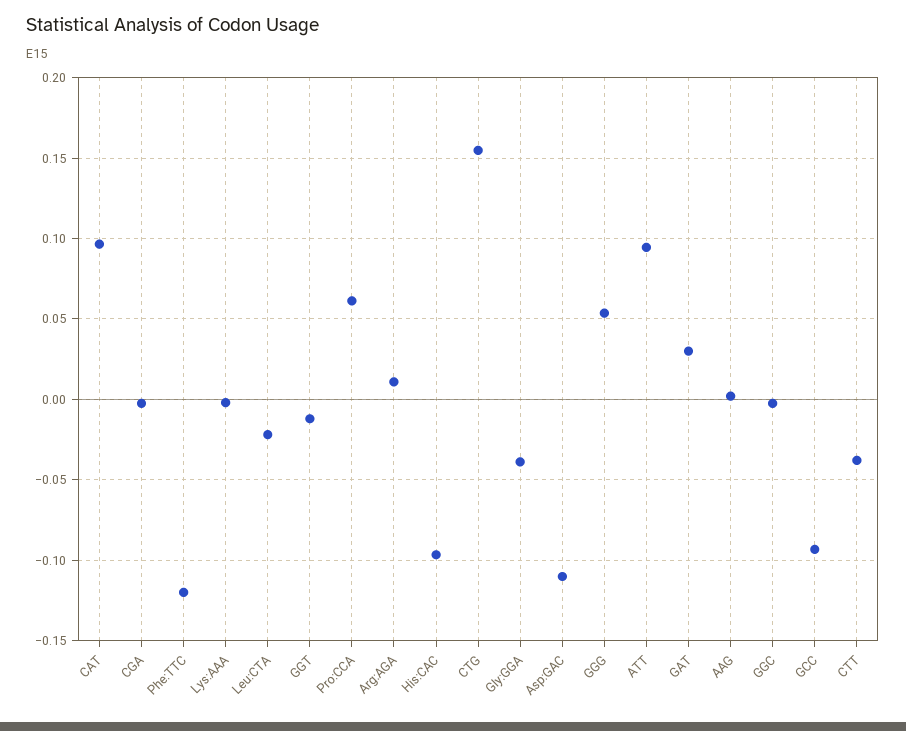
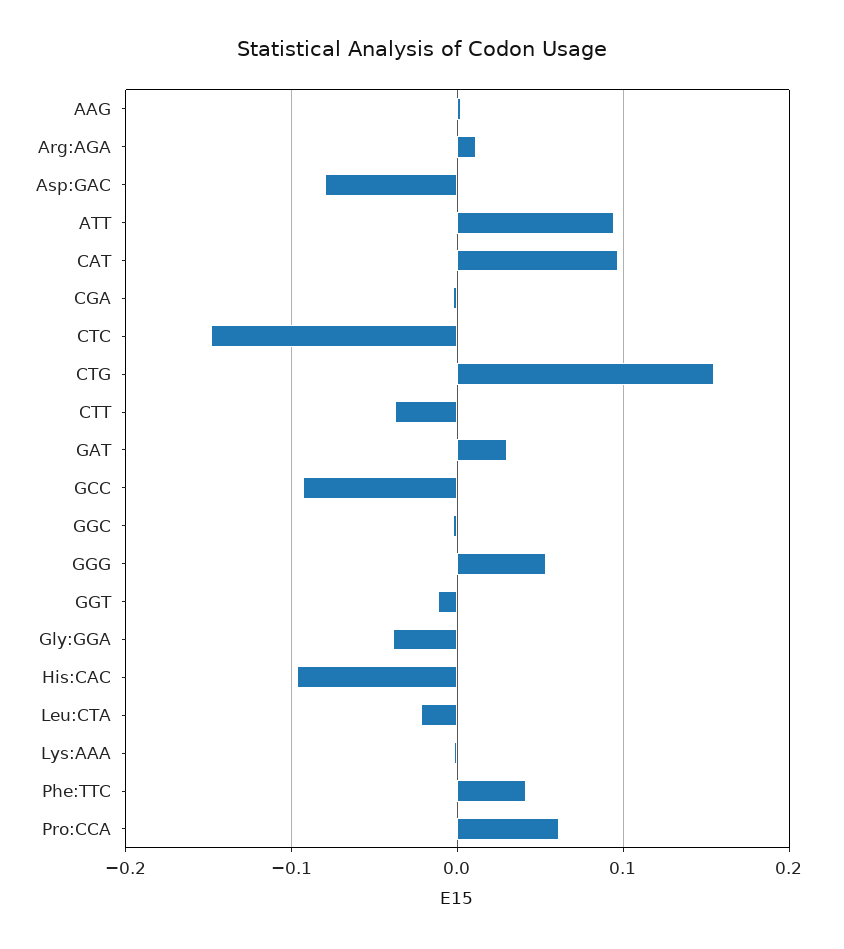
Phe:TTC: -0.12 -> 0.04
Asp:GAC: -0.11 -> -0.08
CTC: none -> -0.15

